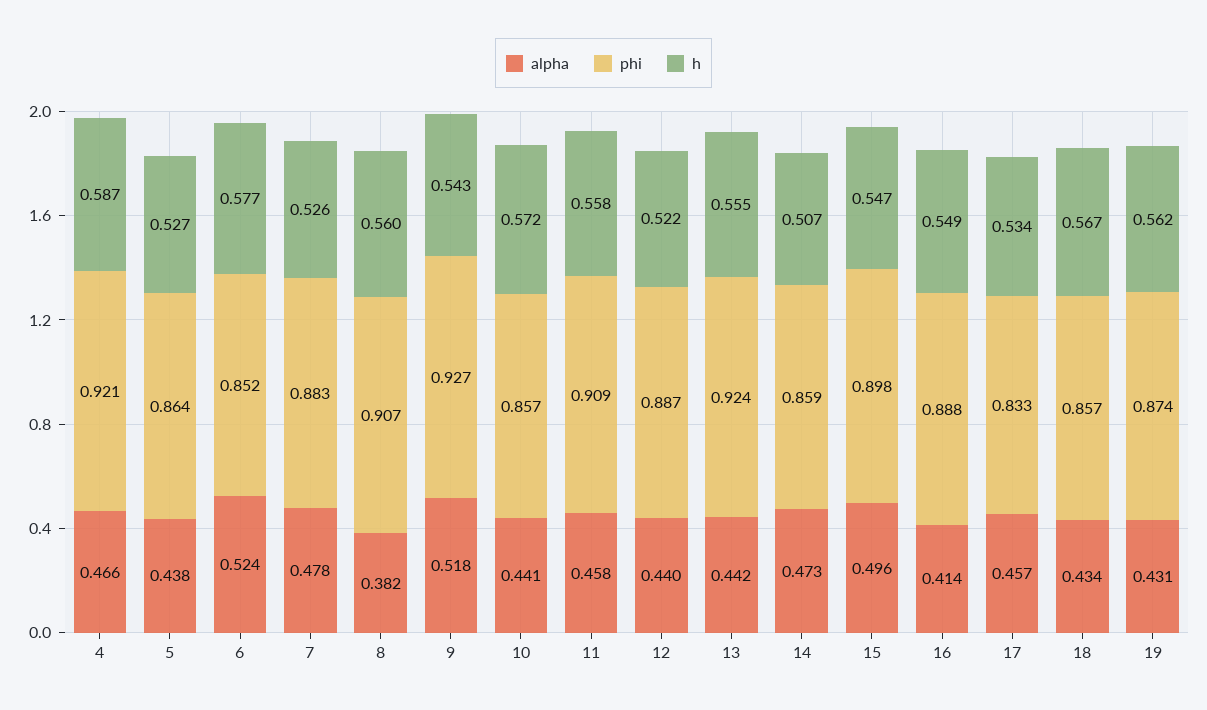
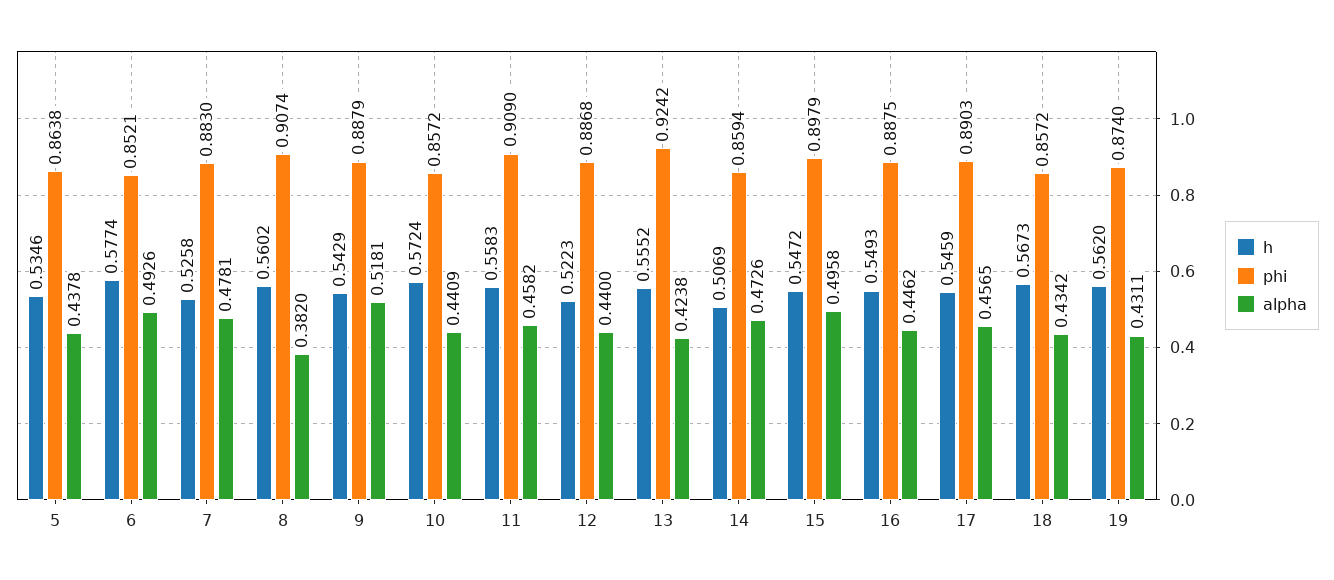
alpha, 4: 0.466 -> none
phi, 4: 0.921 -> none
h, 4: 0.587 -> none
h, 5: 0.527 -> 0.5346
alpha, 6: 0.524 -> 0.4926
phi, 9: 0.927 -> 0.8879
alpha, 13: 0.442 -> 0.4238
alpha, 16: 0.414 -> 0.4462
phi, 17: 0.833 -> 0.8903
h, 17: 0.534 -> 0.5459

